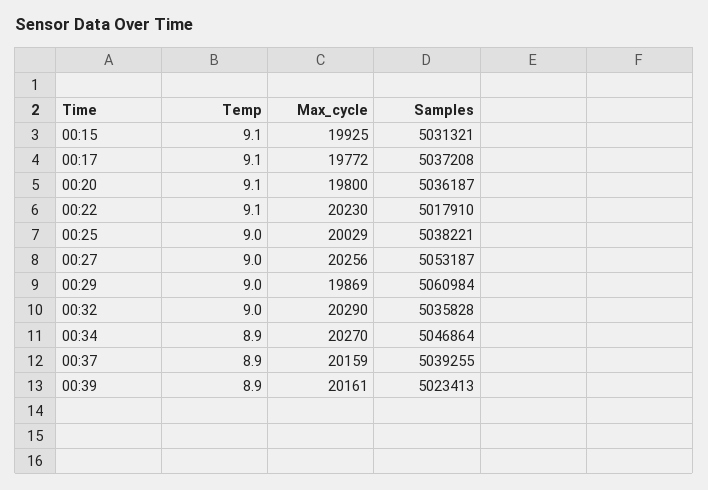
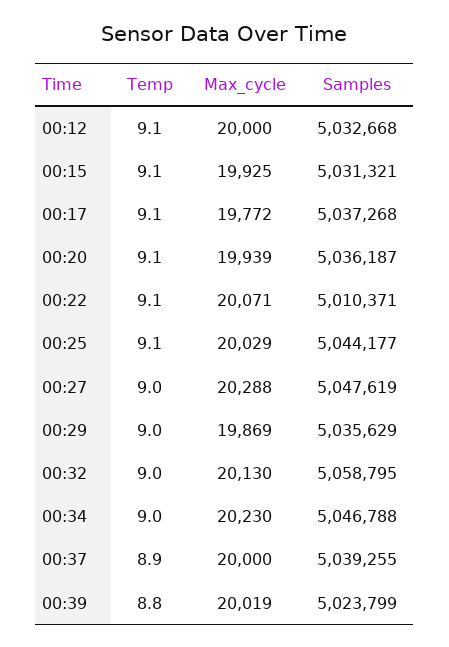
Samples, 00:17: 5037208 -> 5037268
Max_cycle, 00:20: 19800 -> 19939
Max_cycle, 00:22: 20230 -> 20071
Samples, 00:22: 5017910 -> 5010371
Temp, 00:25: 9 -> 9.1
Samples, 00:25: 5038221 -> 5044177
Max_cycle, 00:27: 20256 -> 20288
Samples, 00:27: 5053187 -> 5047619
Samples, 00:29: 5060984 -> 5035629
Max_cycle, 00:32: 20290 -> 20130
Samples, 00:32: 5035828 -> 5058795
Temp, 00:34: 8.9 -> 9
Max_cycle, 00:34: 20270 -> 20230
Samples, 00:34: 5046864 -> 5046788
Max_cycle, 00:37: 20159 -> 20000
Temp, 00:39: 8.9 -> 8.8
Max_cycle, 00:39: 20161 -> 20019
Samples, 00:39: 5023413 -> 5023799
Temp, 00:12: none -> 9.1
Max_cycle, 00:12: none -> 20000
Samples, 00:12: none -> 5032668

